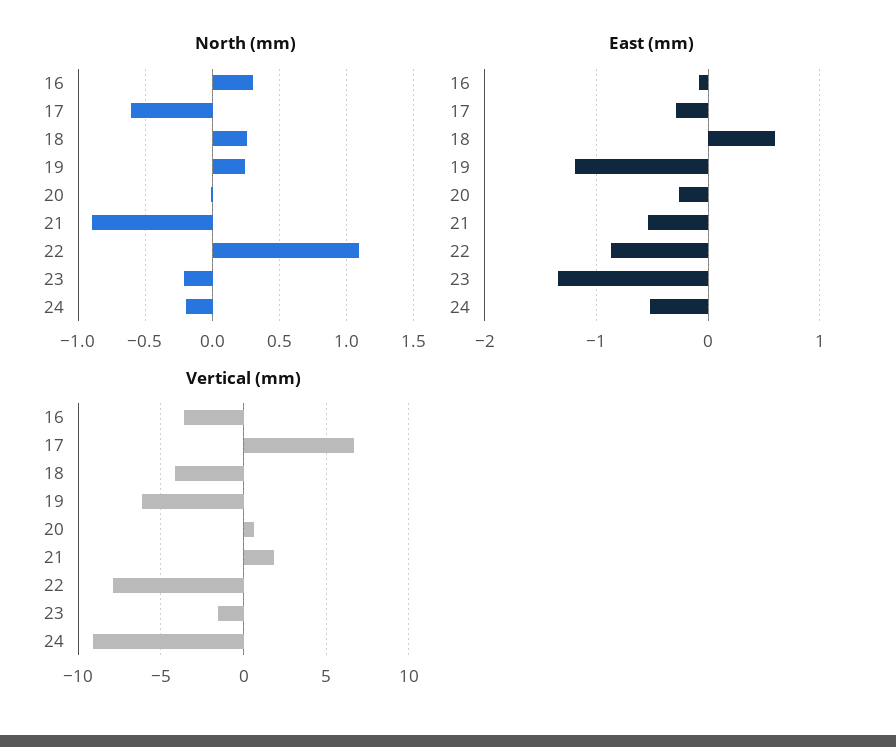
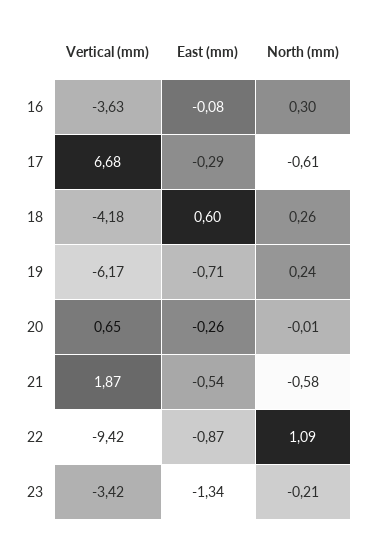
North (mm), 21: -0.9 -> -0.58
North (mm), 24: -0.2 -> none
East (mm), 19: -1.2 -> -0.71
East (mm), 24: -0.5 -> none
Vertical (mm), 22: -8 -> -9.42
Vertical (mm), 23: -1.5 -> -3.42
Vertical (mm), 24: -9 -> none

